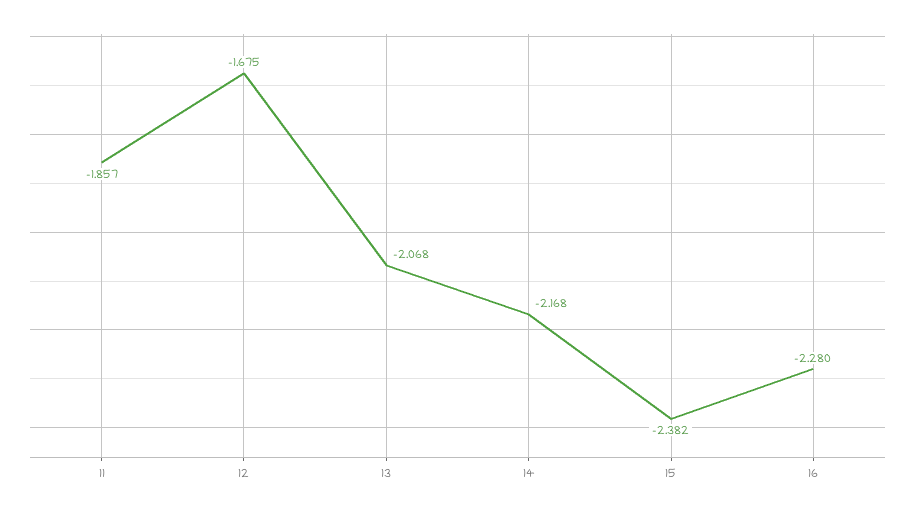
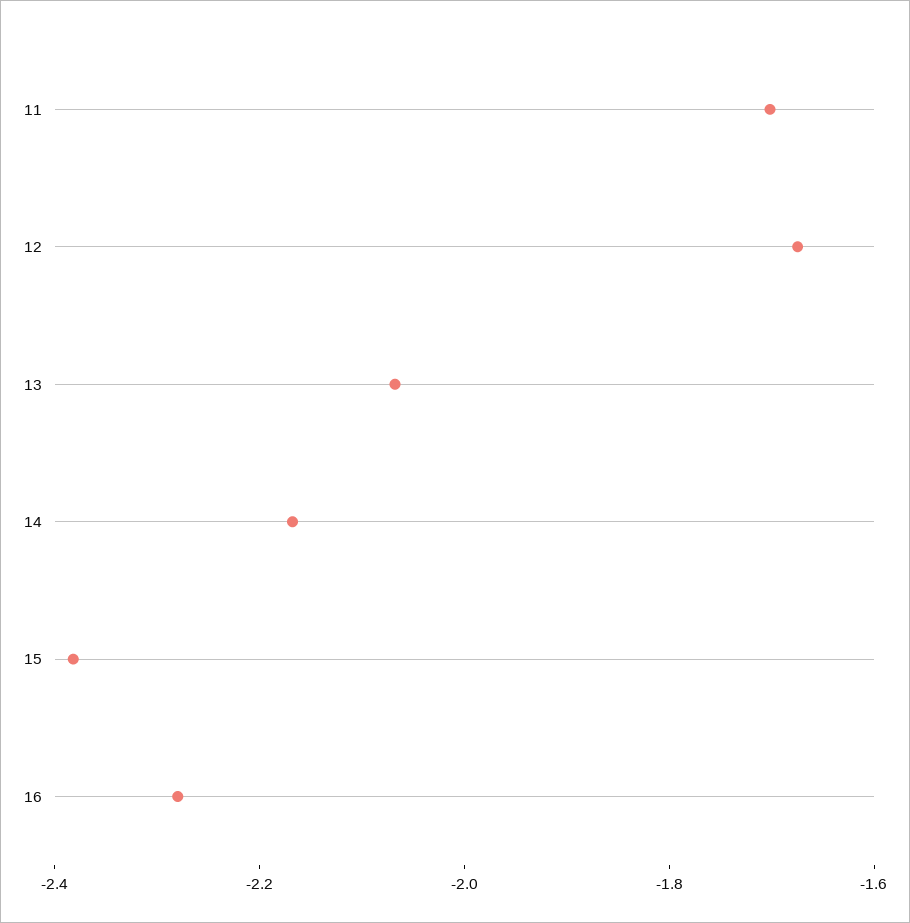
11: -1.857 -> -1.7

